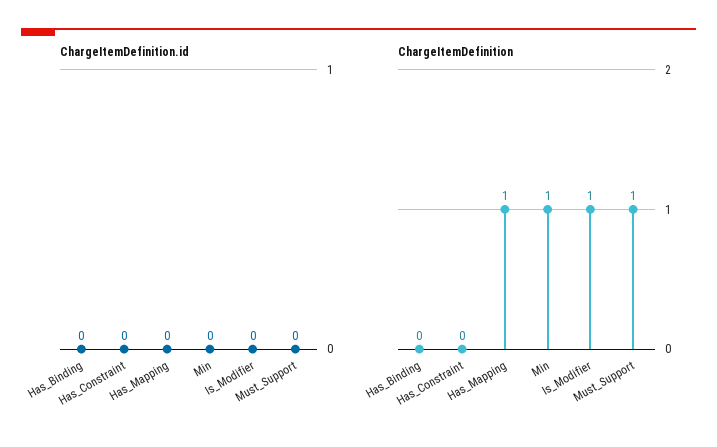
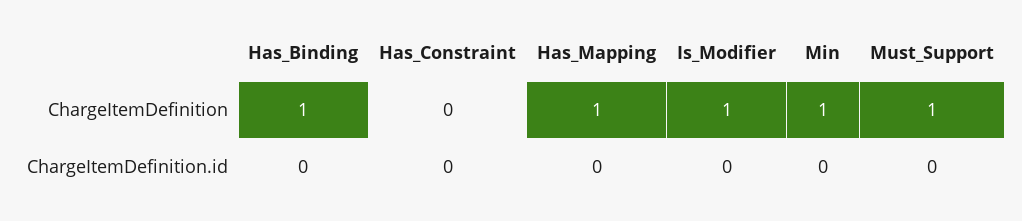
ChargeItemDefinition, Has_Binding: 0 -> 1

